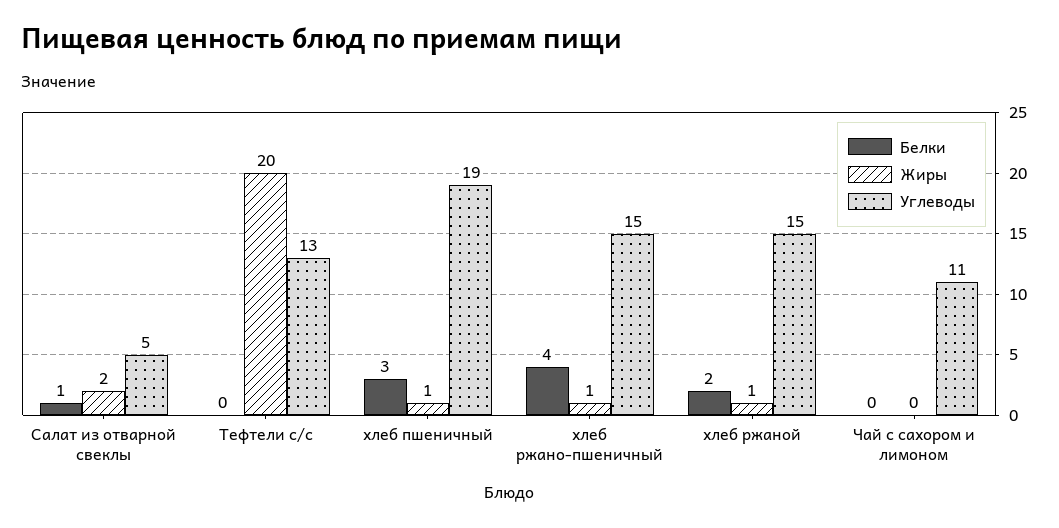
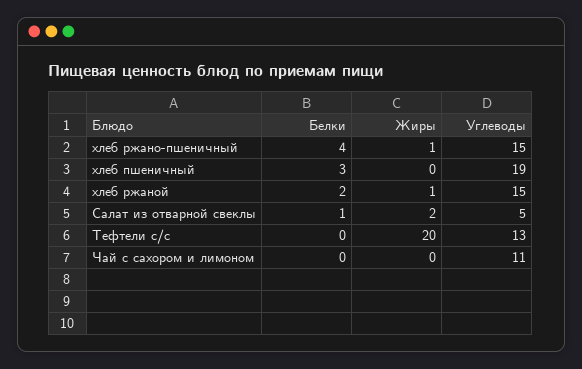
Жиры, хлеб пшеничный: 1 -> 0

